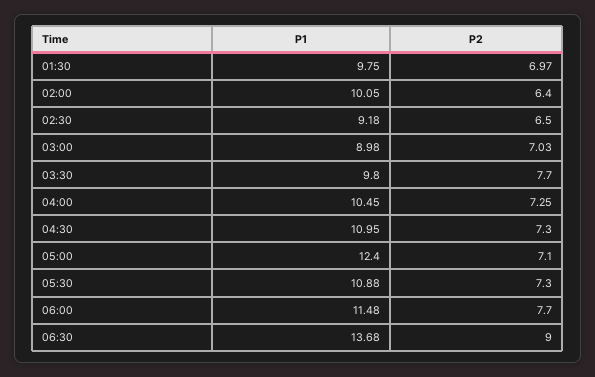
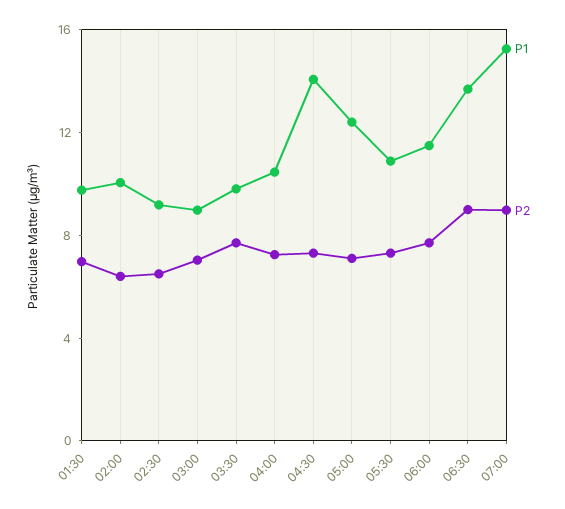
P1, 04:30: 10.95 -> 14
P1, 07:00: none -> 15
P2, 07:00: none -> 9

